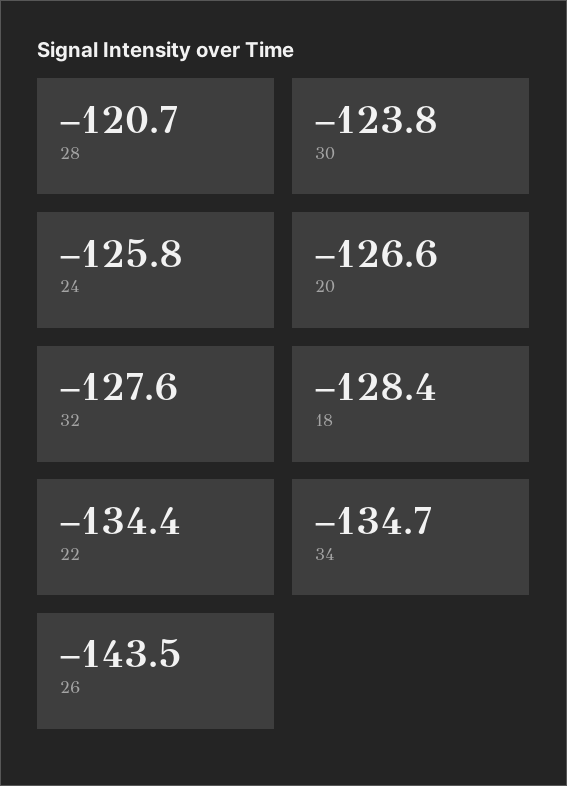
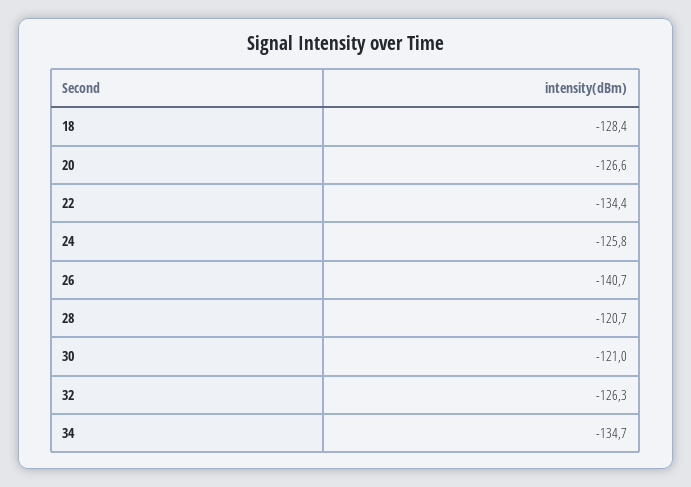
30: -123.8 -> -121
32: -127.6 -> -126.3
26: -143.5 -> -140.7

